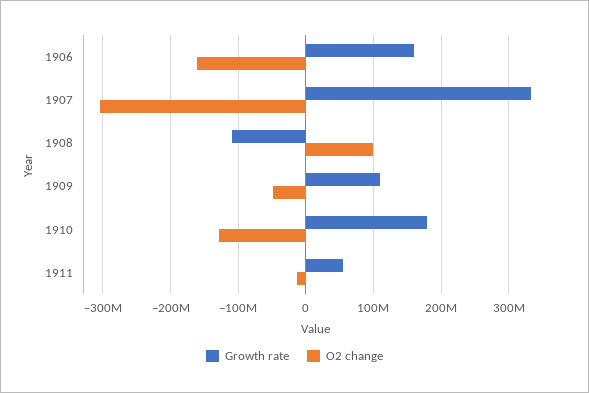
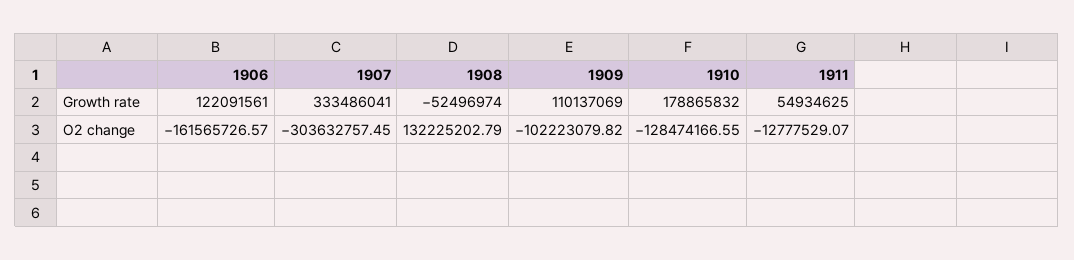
Growth rate, 1906: 160000000 -> 122091561
Growth rate, 1908: -110000000 -> -52496974
O2 change, 1908: 100000000 -> 132225202.79
O2 change, 1909: -50000000 -> -102223079.82

